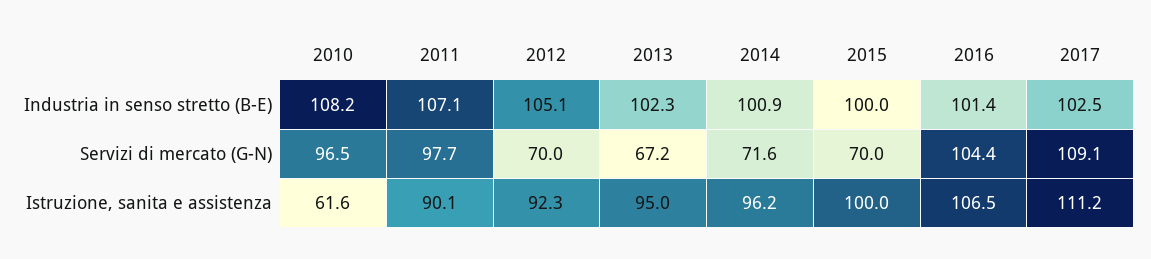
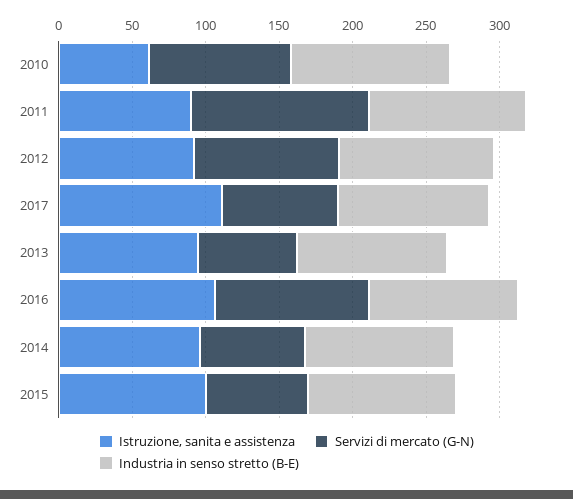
Servizi di mercato (G-N), 2011: 97.7 -> 120
Servizi di mercato (G-N), 2012: 70 -> 100
Servizi di mercato (G-N), 2017: 109.1 -> 80

